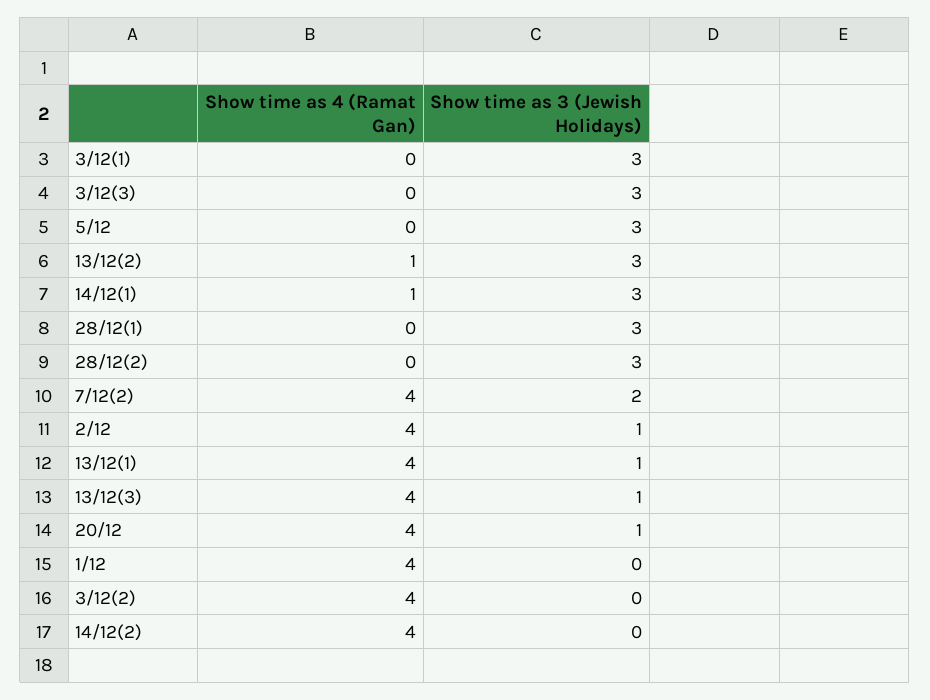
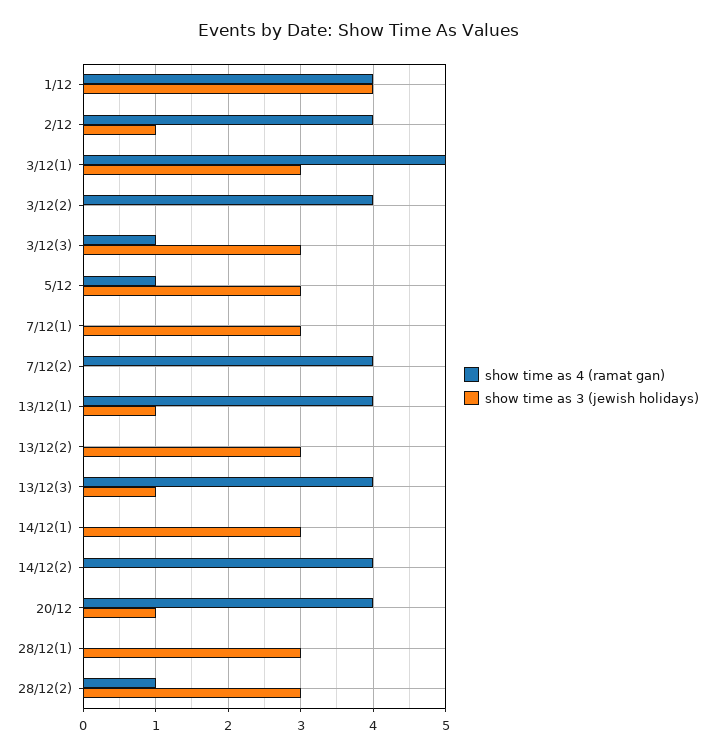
Show time as 4 (Ramat Gan), 3/12(1): 0 -> 5
Show time as 4 (Ramat Gan), 3/12(3): 0 -> 1
Show time as 4 (Ramat Gan), 5/12: 0 -> 1
Show time as 4 (Ramat Gan), 13/12(2): 1 -> 0
Show time as 4 (Ramat Gan), 14/12(1): 1 -> 0
Show time as 4 (Ramat Gan), 28/12(2): 0 -> 1
Show time as 3 (Jewish Holidays), 7/12(2): 2 -> 0
Show time as 3 (Jewish Holidays), 1/12: 0 -> 4
Show time as 4 (Ramat Gan), 7/12(1): none -> 0
Show time as 3 (Jewish Holidays), 7/12(1): none -> 3

